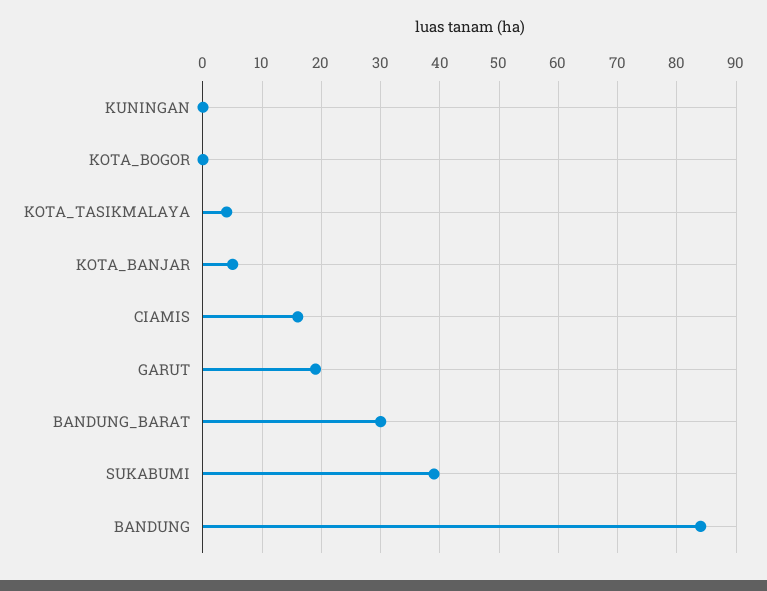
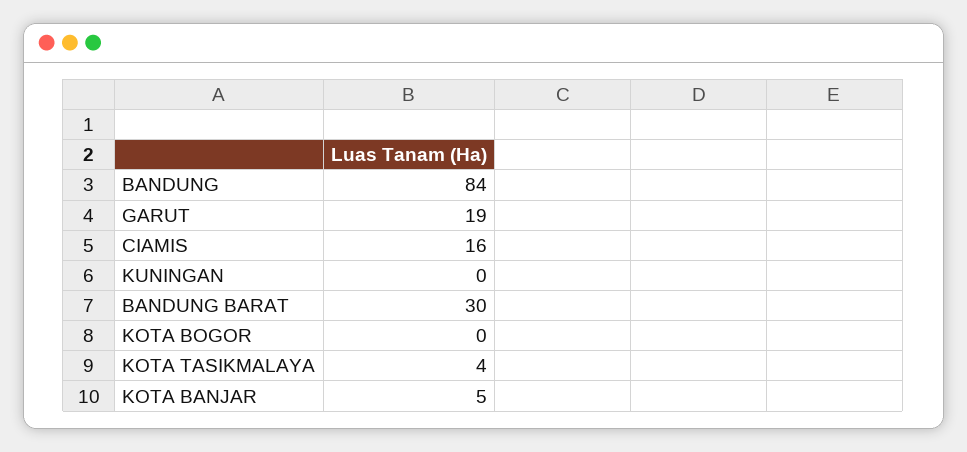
SUKABUMI: 40 -> none

